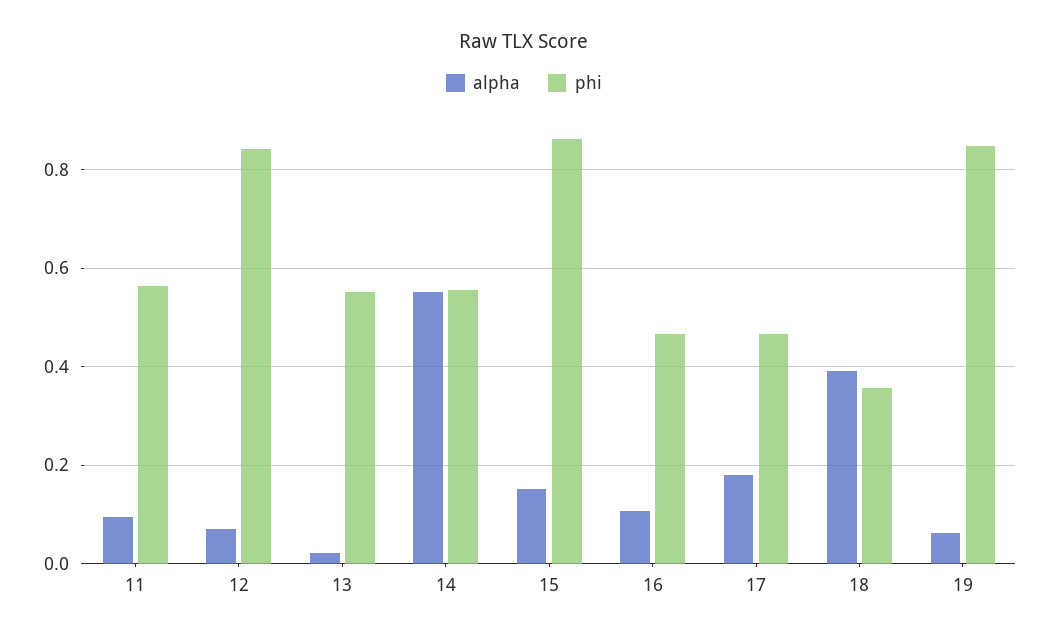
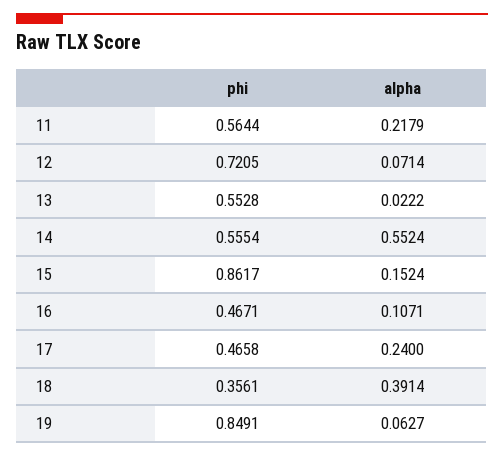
alpha, 11: 0.1 -> 0.2179
phi, 12: 0.84 -> 0.7205
alpha, 17: 0.18 -> 0.24

